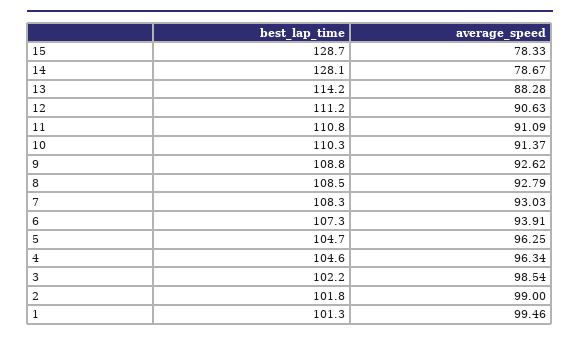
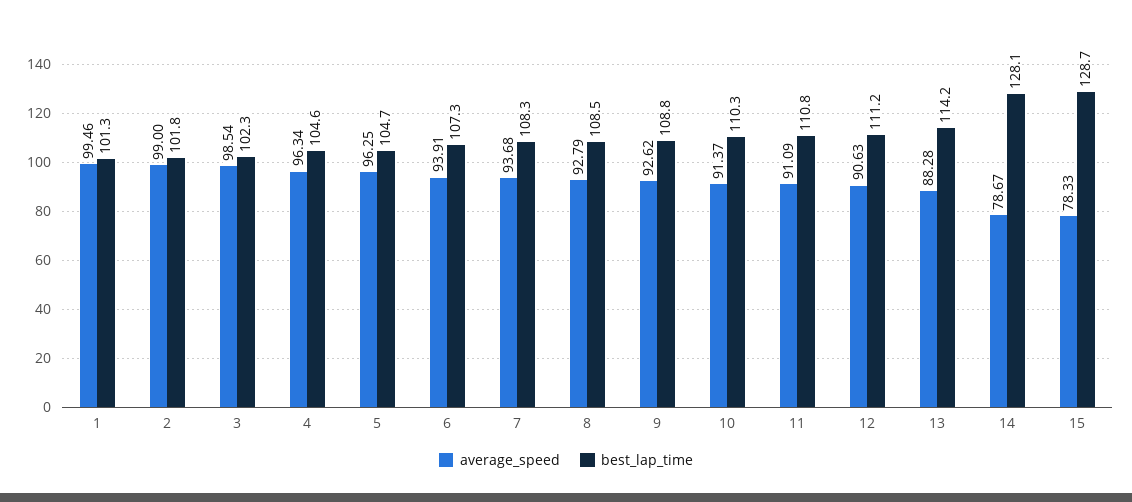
average_speed, 7: 93.03 -> 93.68
best_lap_time, 3: 102.2 -> 102.3

